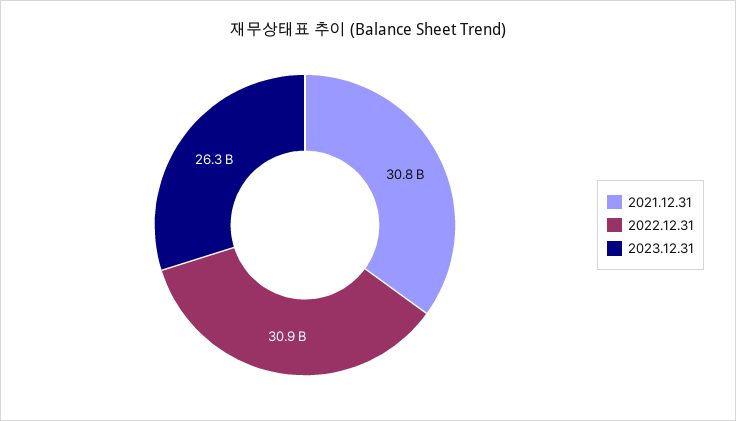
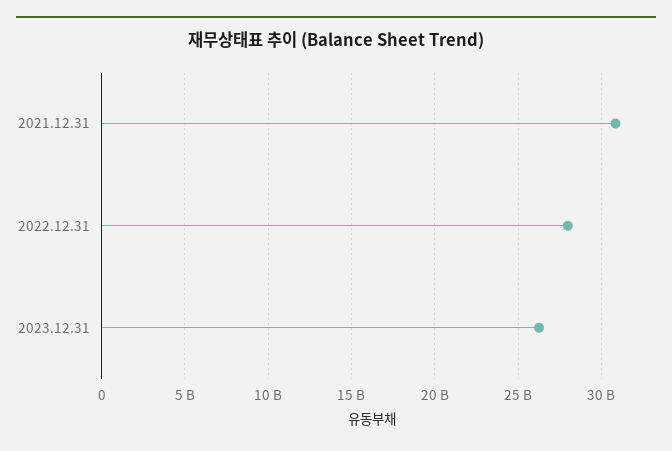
2022.12.31: 30900000000 -> 28000000000

